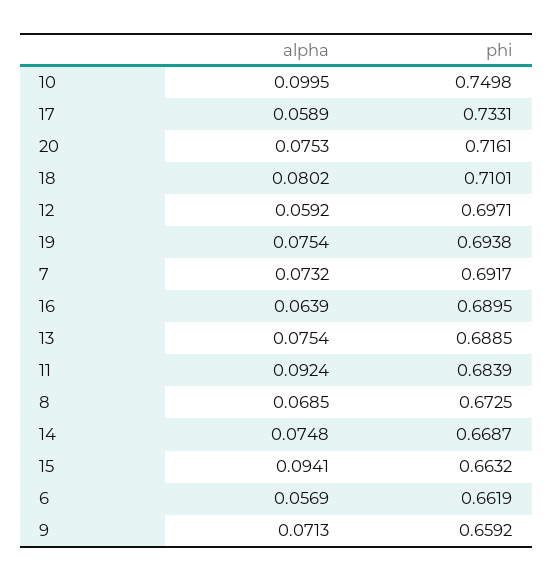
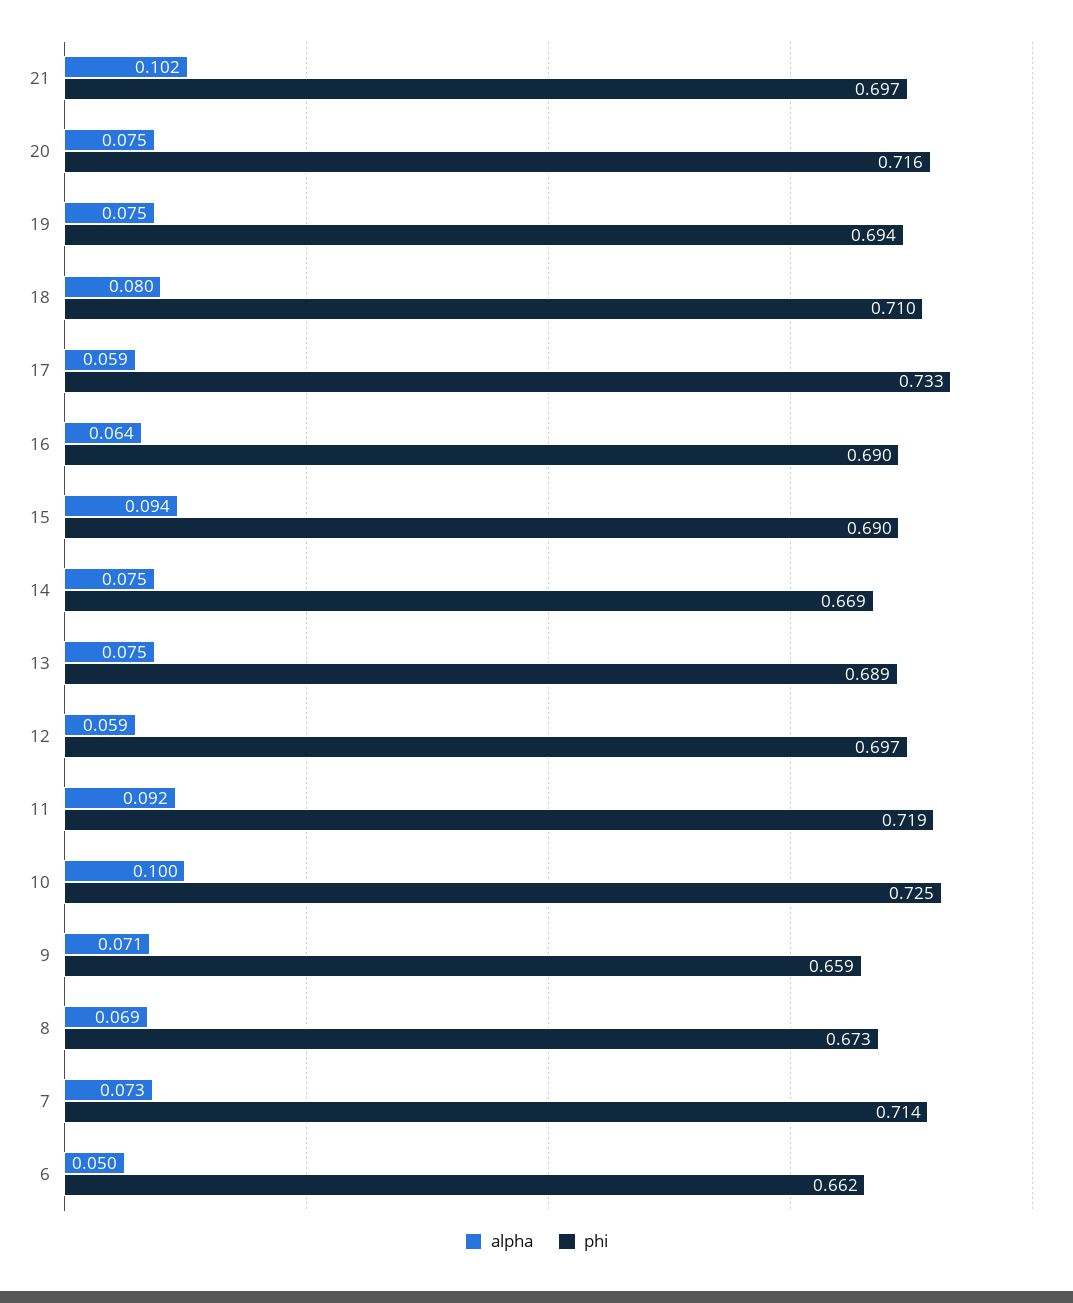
phi, 10: 0.7498 -> 0.725
phi, 7: 0.6917 -> 0.714
phi, 11: 0.6839 -> 0.719
phi, 15: 0.6632 -> 0.69
alpha, 6: 0.0569 -> 0.05
alpha, 21: none -> 0.102
phi, 21: none -> 0.697

